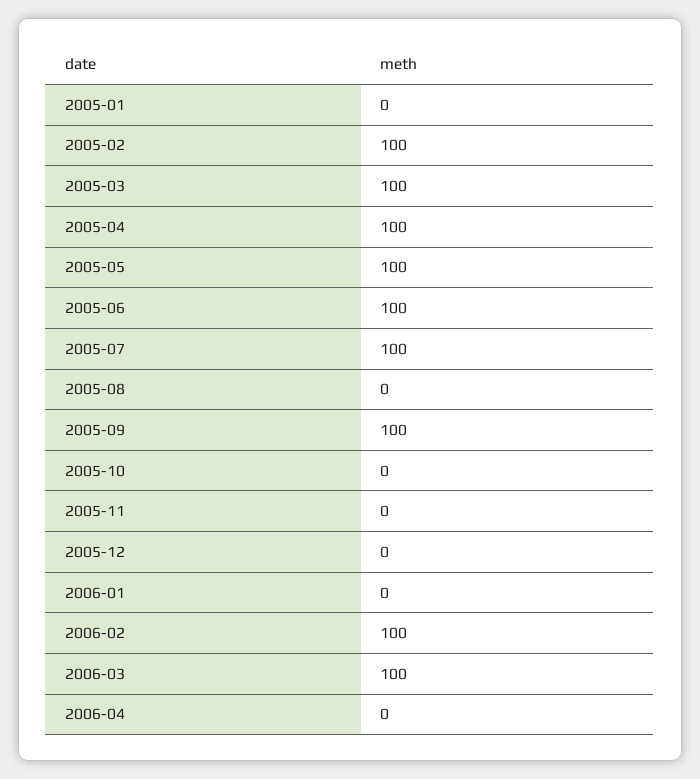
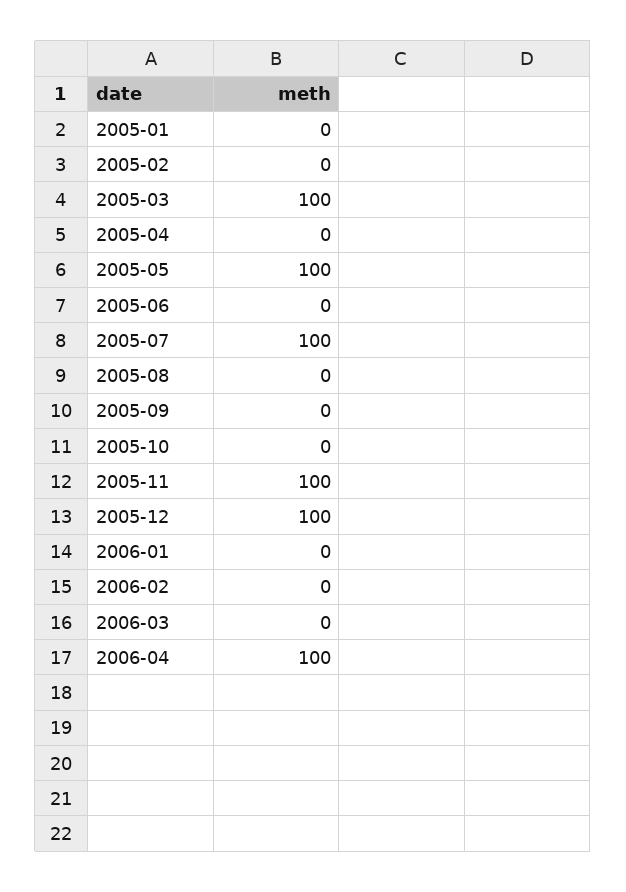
2005-02: 100 -> 0
2005-04: 100 -> 0
2005-06: 100 -> 0
2005-09: 100 -> 0
2005-11: 0 -> 100
2005-12: 0 -> 100
2006-02: 100 -> 0
2006-03: 100 -> 0
2006-04: 0 -> 100

